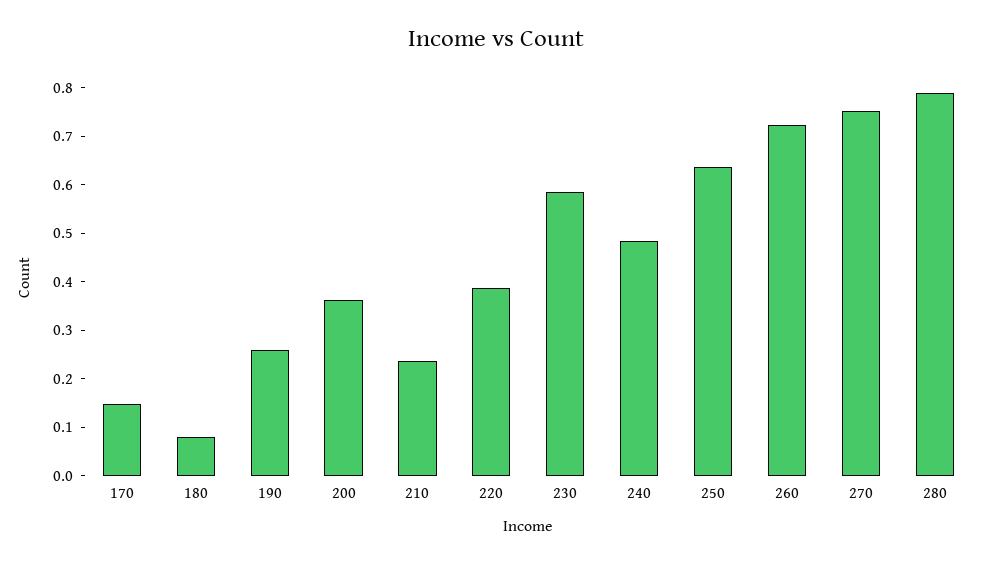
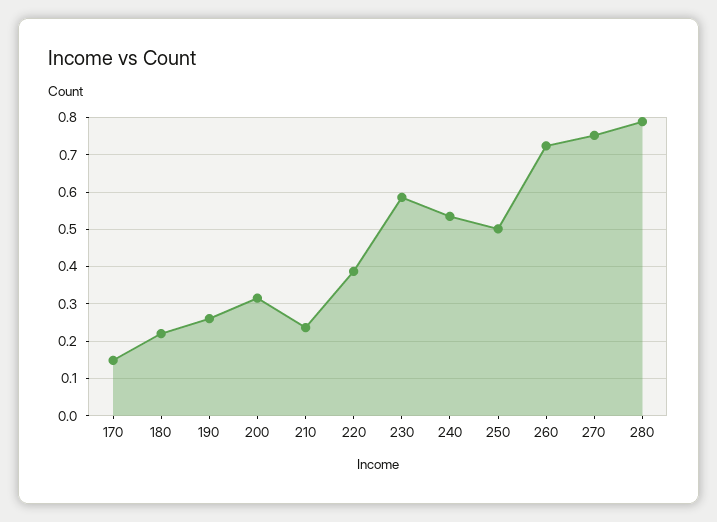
180: 0.08 -> 0.22
200: 0.36 -> 0.32
240: 0.48 -> 0.54
250: 0.64 -> 0.5

